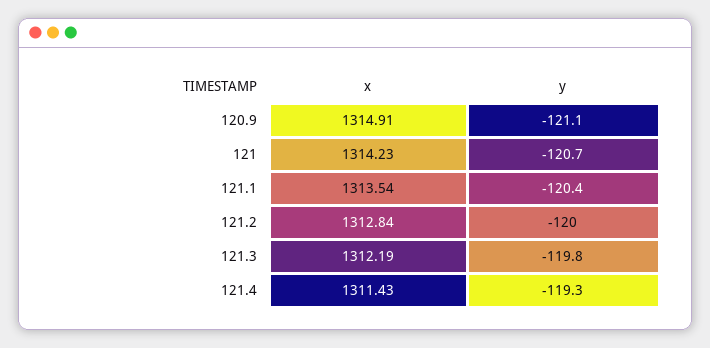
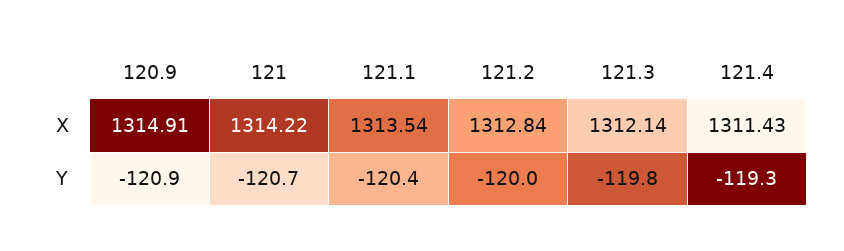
y, 120.9: -121.1 -> -120.9
x, 121: 1314.23 -> 1314.22
x, 121.3: 1312.19 -> 1312.14

